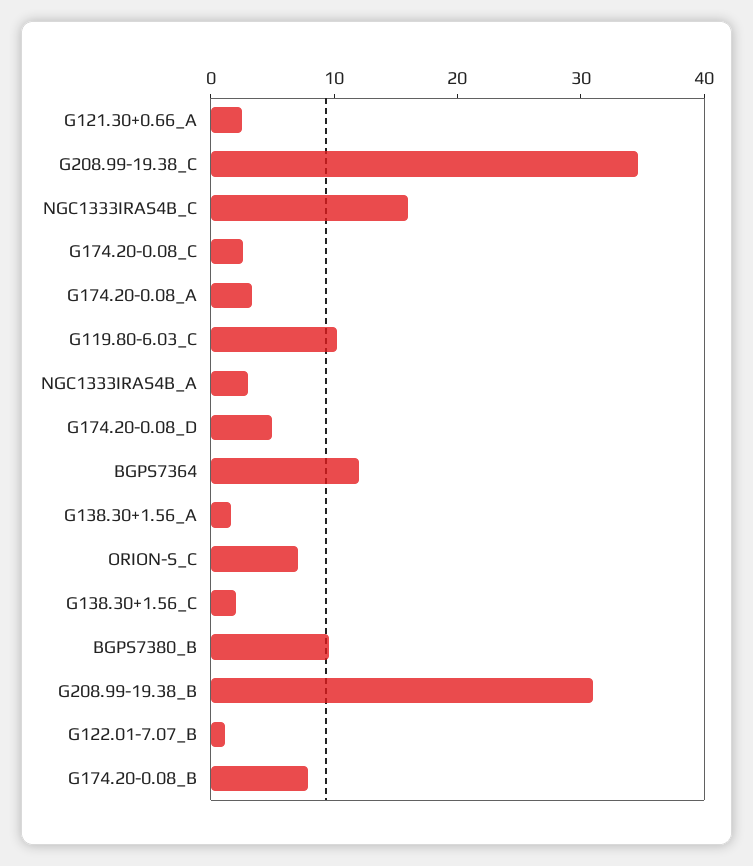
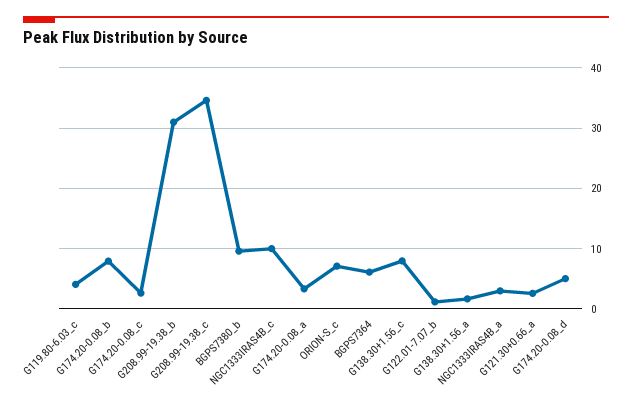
NGC1333IRAS4B_C: 16 -> 10
G119.80-6.03_C: 10 -> 4
BGPS7364: 12 -> 6
G138.30+1.56_C: 2 -> 8

